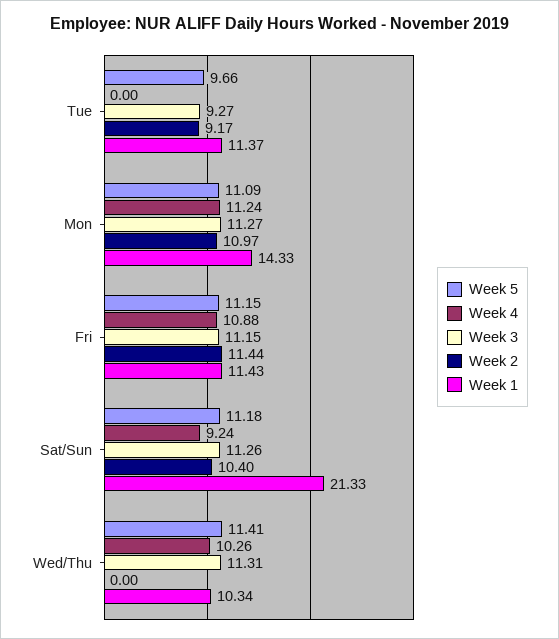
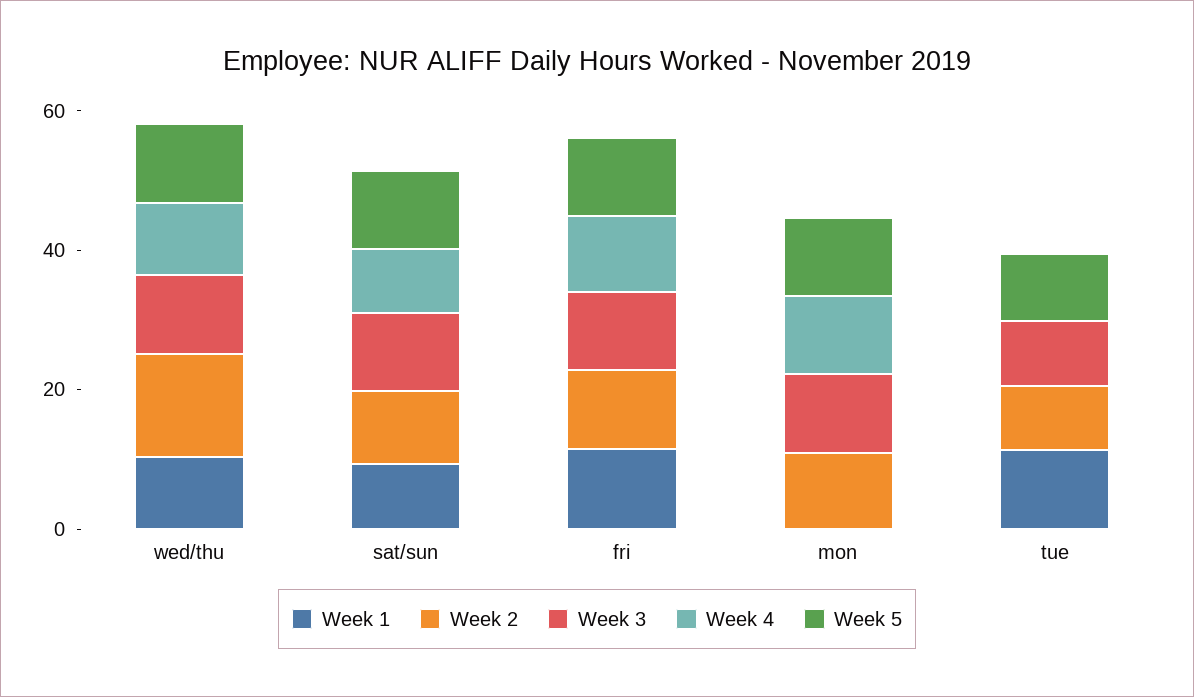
Week 1, Mon: 14.33 -> 0
Week 1, Sat/Sun: 21.33 -> 10
Week 2, Wed/Thu: 0 -> 15

